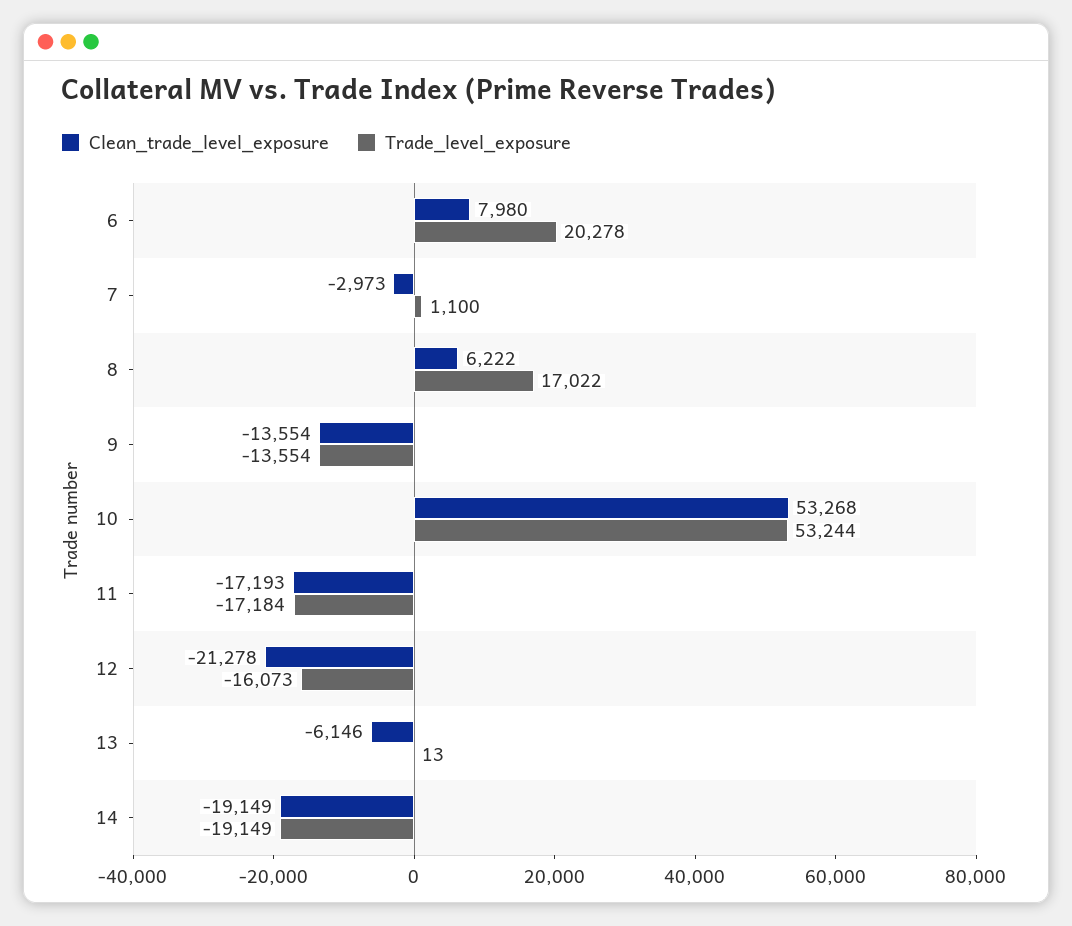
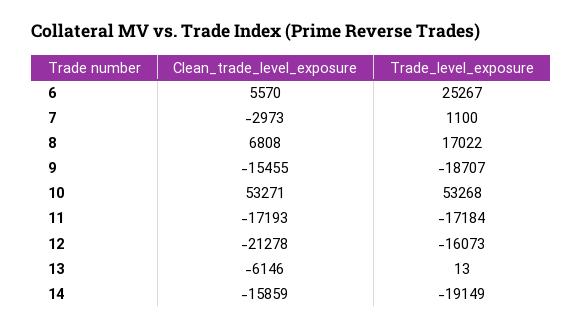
Clean_trade_level_exposure, 6: 7980 -> 5570
Trade_level_exposure, 6: 20278 -> 25267
Clean_trade_level_exposure, 8: 6222 -> 6808
Clean_trade_level_exposure, 9: -13554 -> -15455
Trade_level_exposure, 9: -13554 -> -18707
Clean_trade_level_exposure, 10: 53268 -> 53271
Trade_level_exposure, 10: 53244 -> 53268
Clean_trade_level_exposure, 14: -19149 -> -15859

